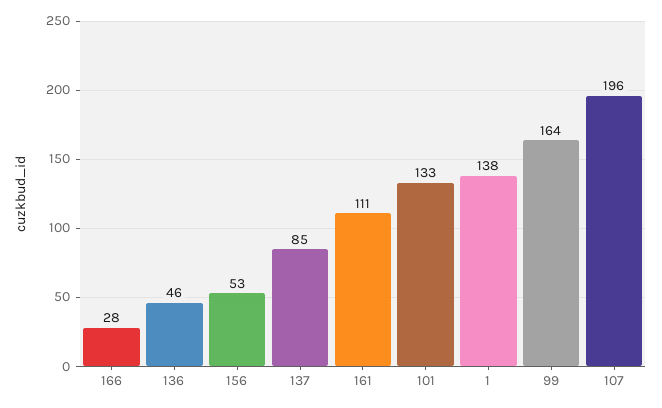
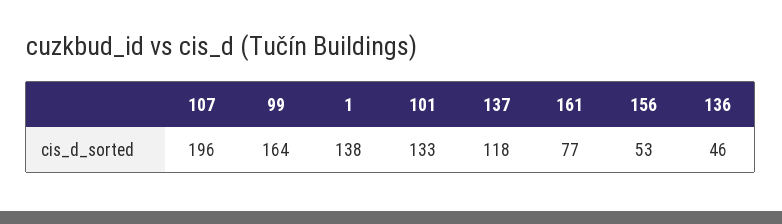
166: 28 -> none
137: 85 -> 118
161: 111 -> 77

